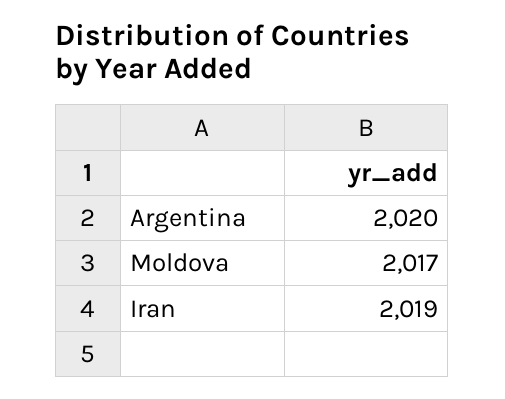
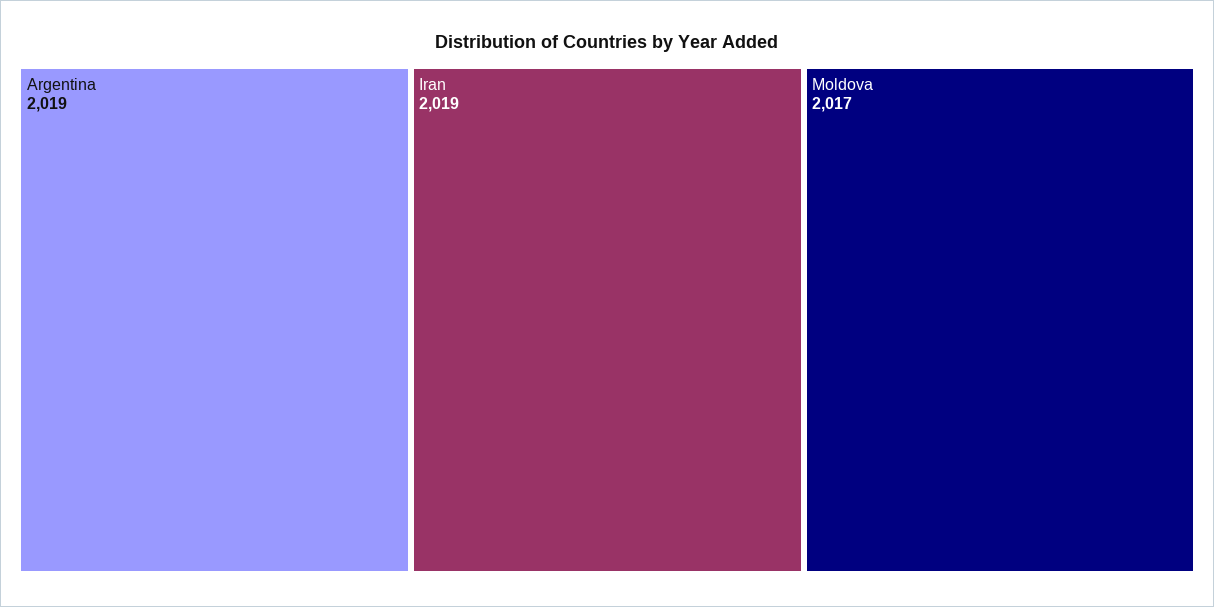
Argentina: 2020 -> 2019

